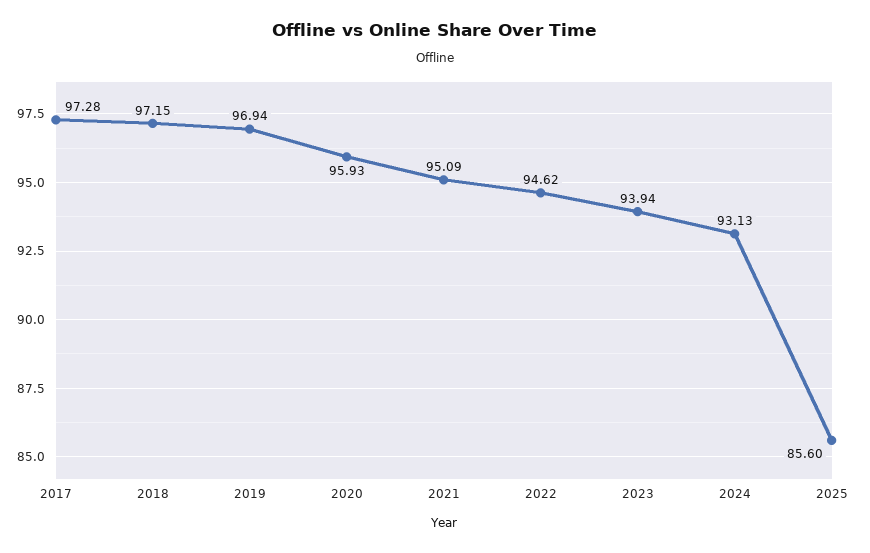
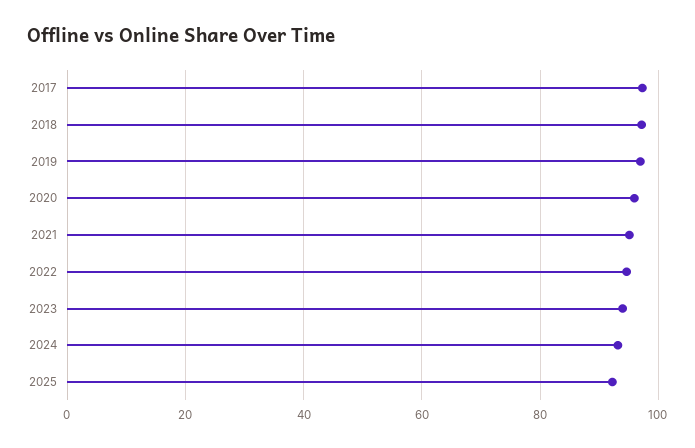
2025: 85.6 -> 92

